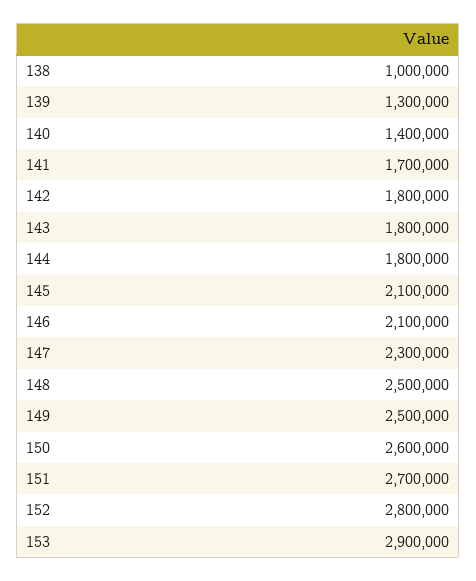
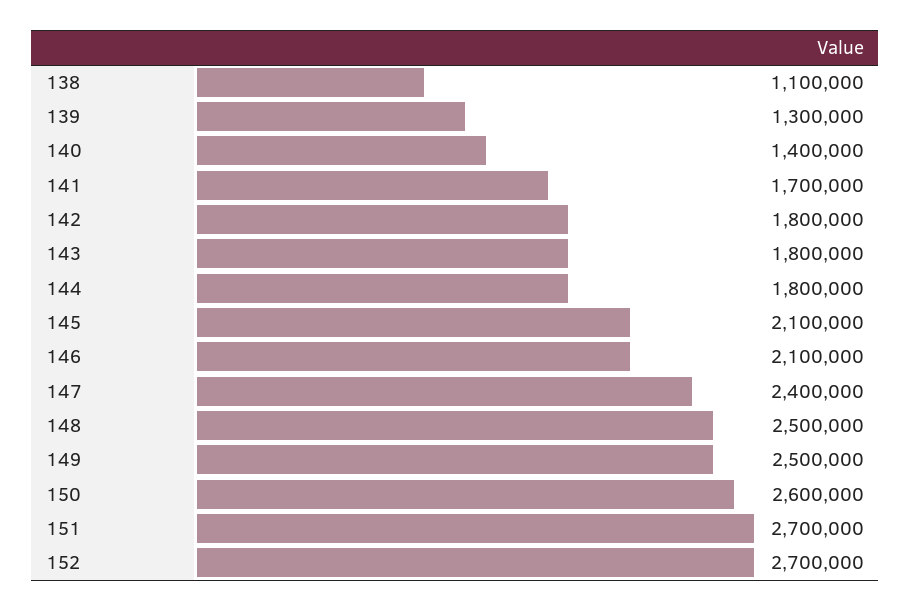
138: 1000000 -> 1100000
147: 2300000 -> 2400000
152: 2800000 -> 2700000
153: 2900000 -> none

